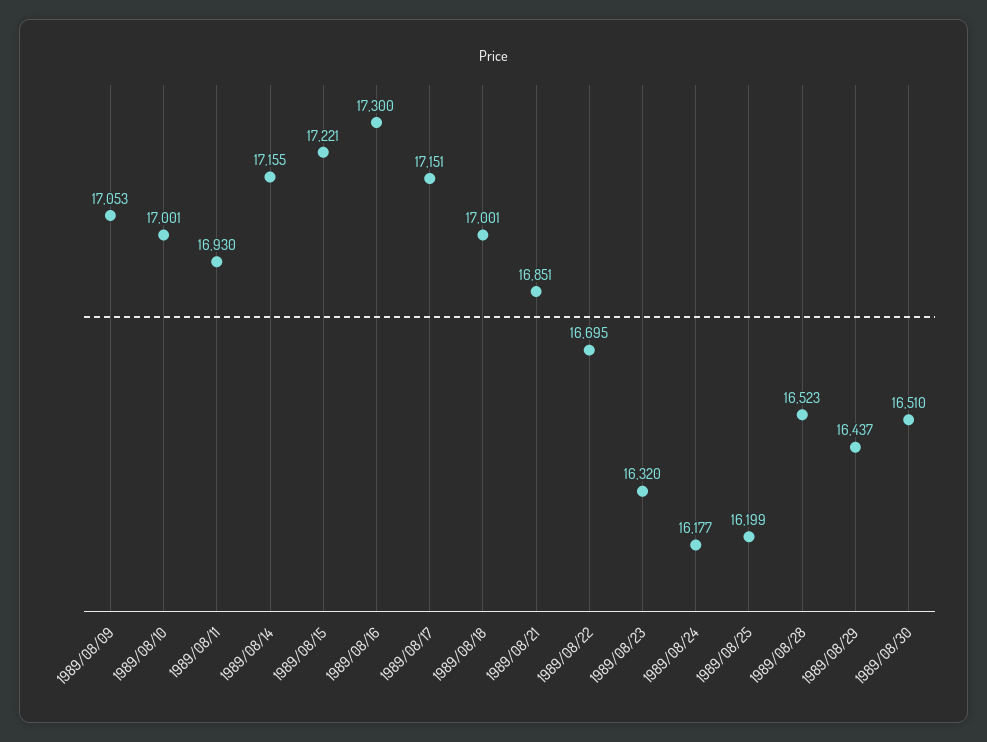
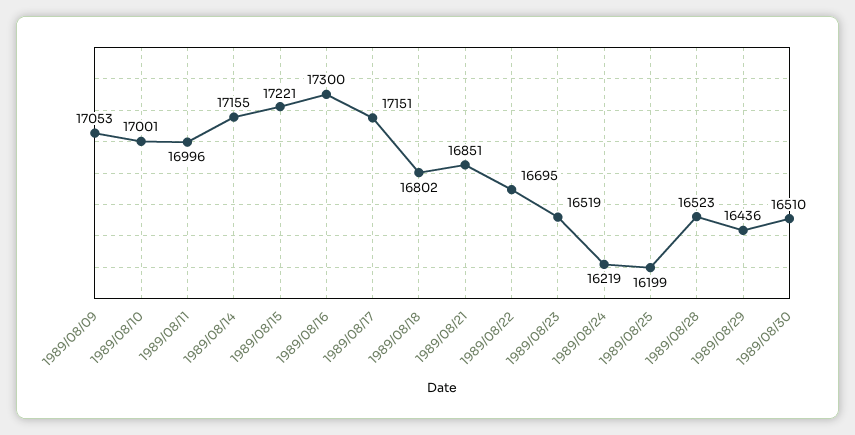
1989/08/11: 16930 -> 16996
1989/08/18: 17001 -> 16802
1989/08/23: 16320 -> 16519
1989/08/24: 16177 -> 16219
1989/08/29: 16437 -> 16436

